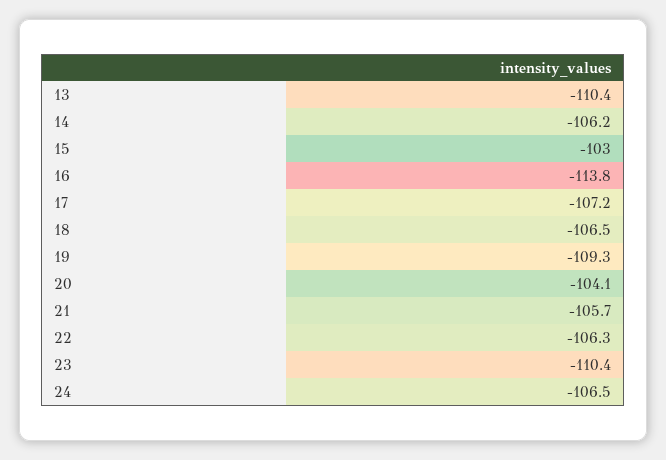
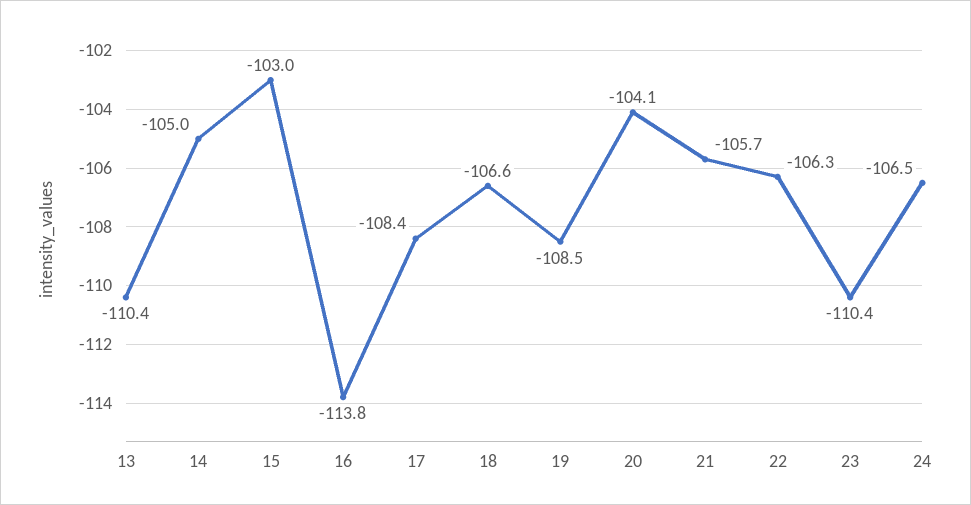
14: -106.2 -> -105
17: -107.2 -> -108.4
18: -106.5 -> -106.6
19: -109.3 -> -108.5

